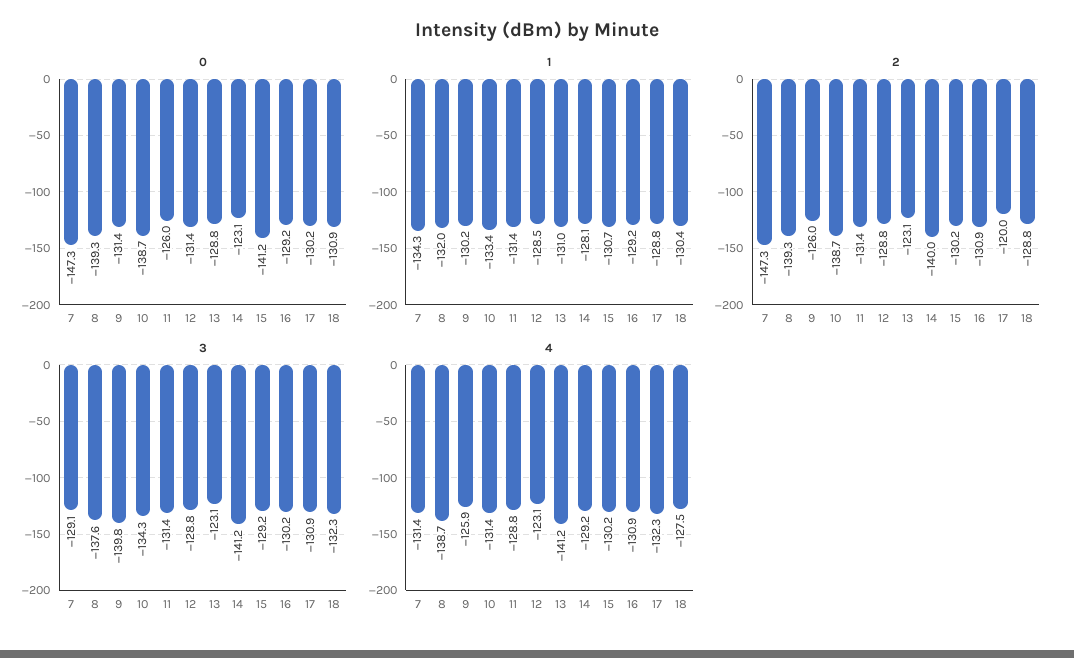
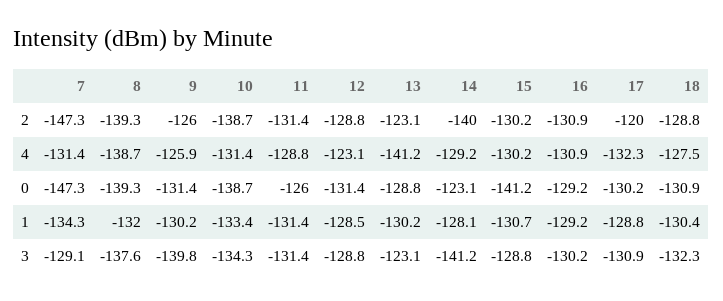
1, 13: -131 -> -130.2
3, 15: -129.2 -> -128.8

